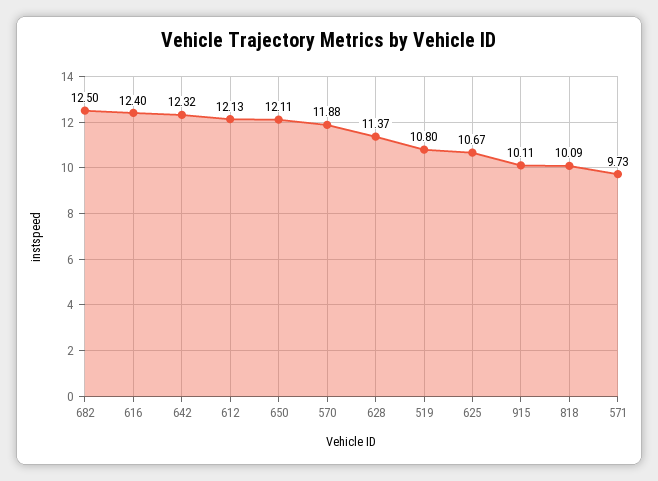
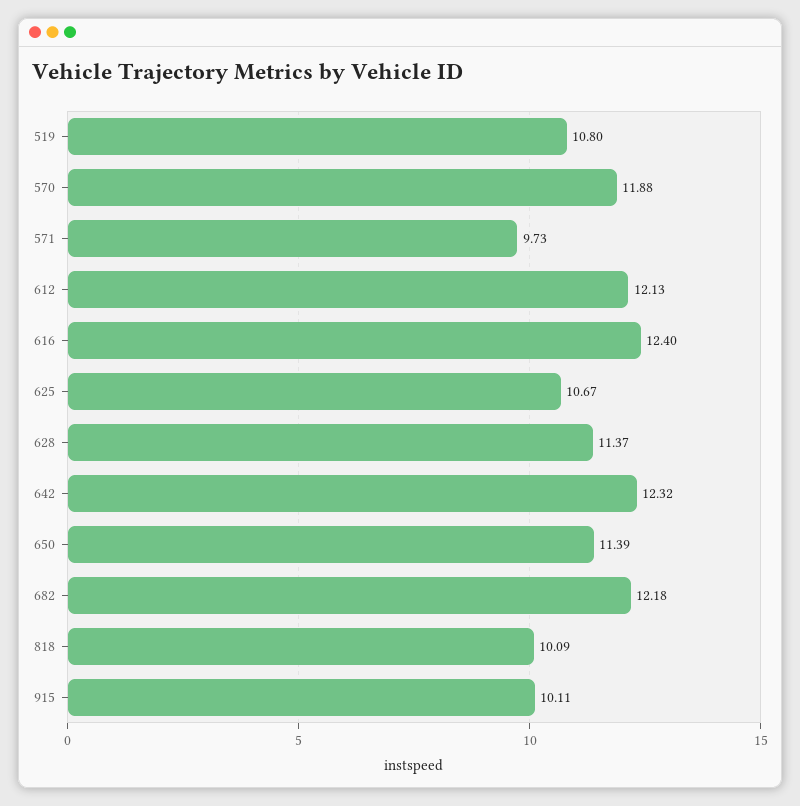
682: 12.5 -> 12.18
650: 12.11 -> 11.39

